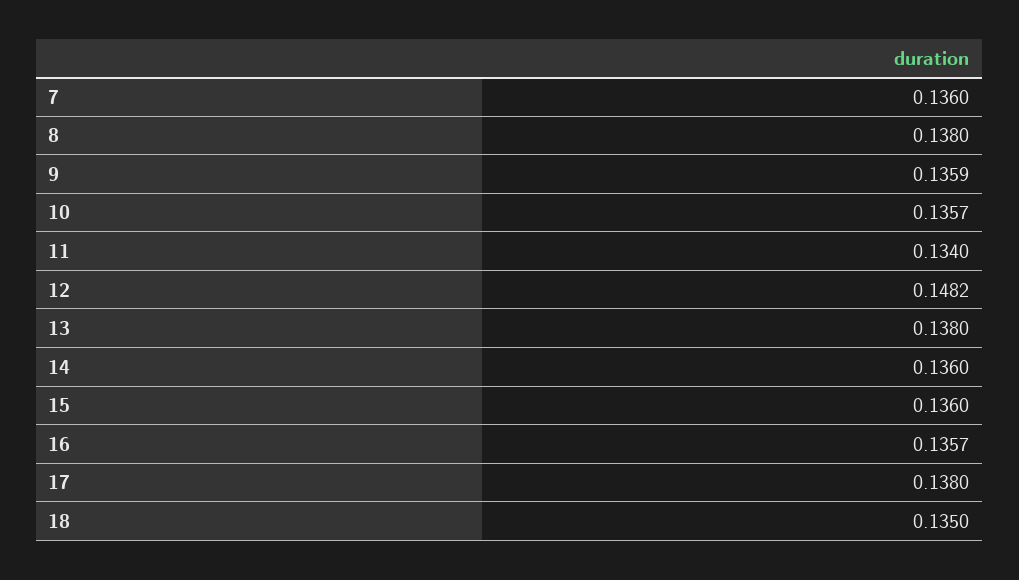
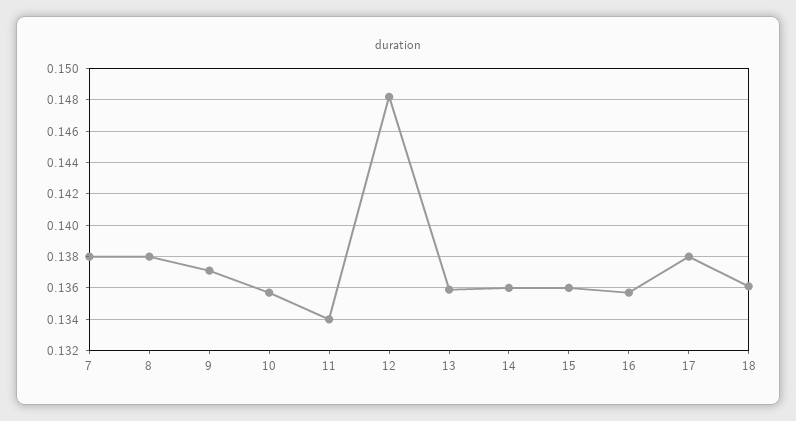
7: 0.136 -> 0.138
9: 0.1359 -> 0.137
13: 0.138 -> 0.136
18: 0.135 -> 0.136

